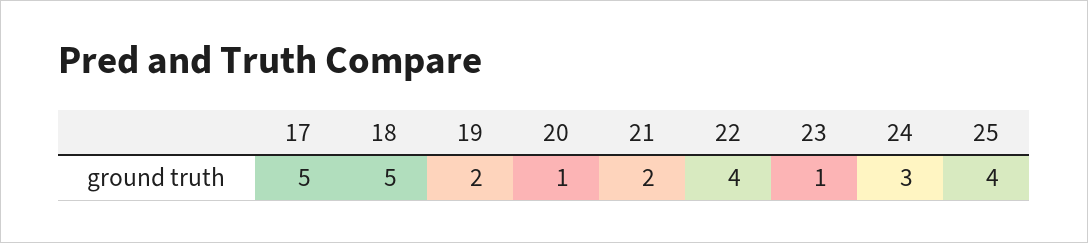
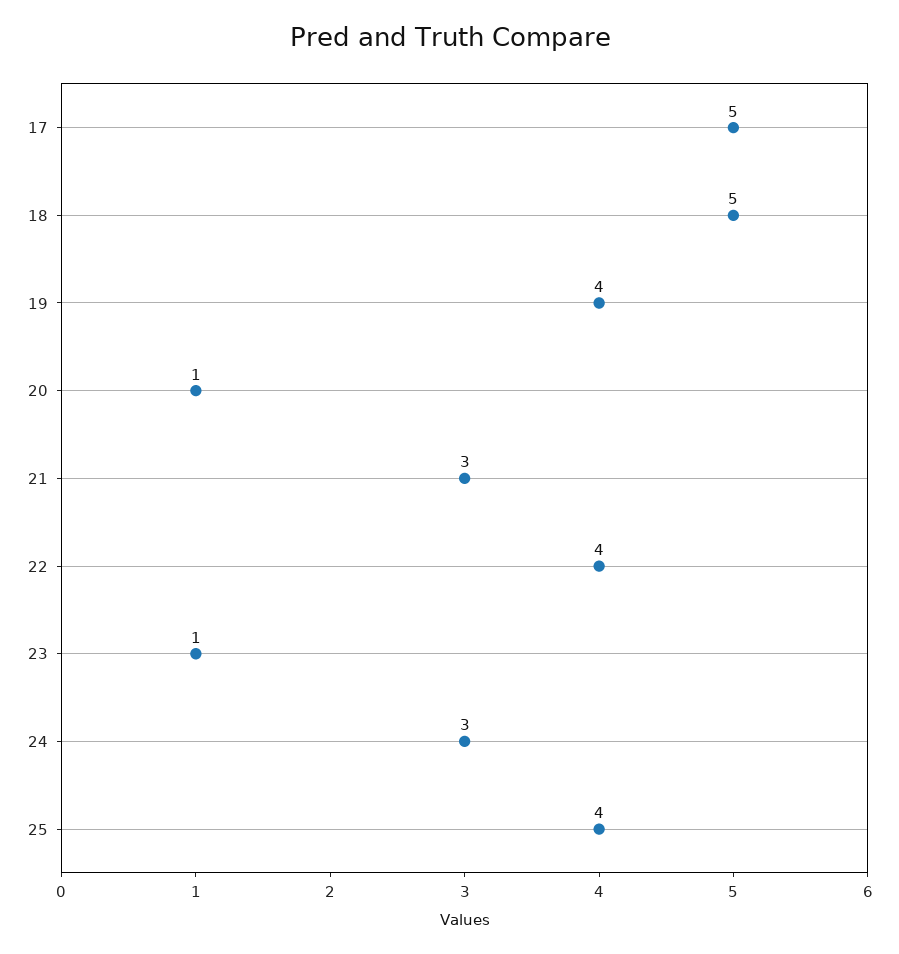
19: 2 -> 4
21: 2 -> 3

